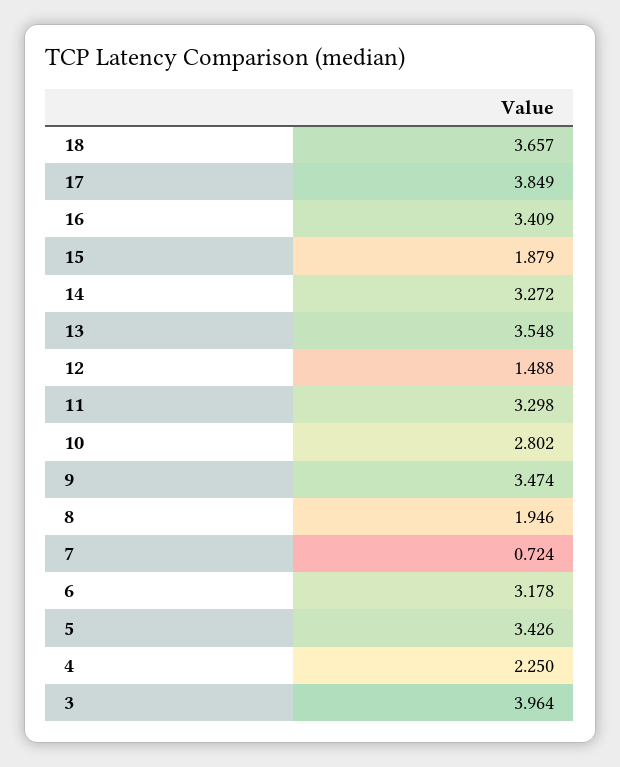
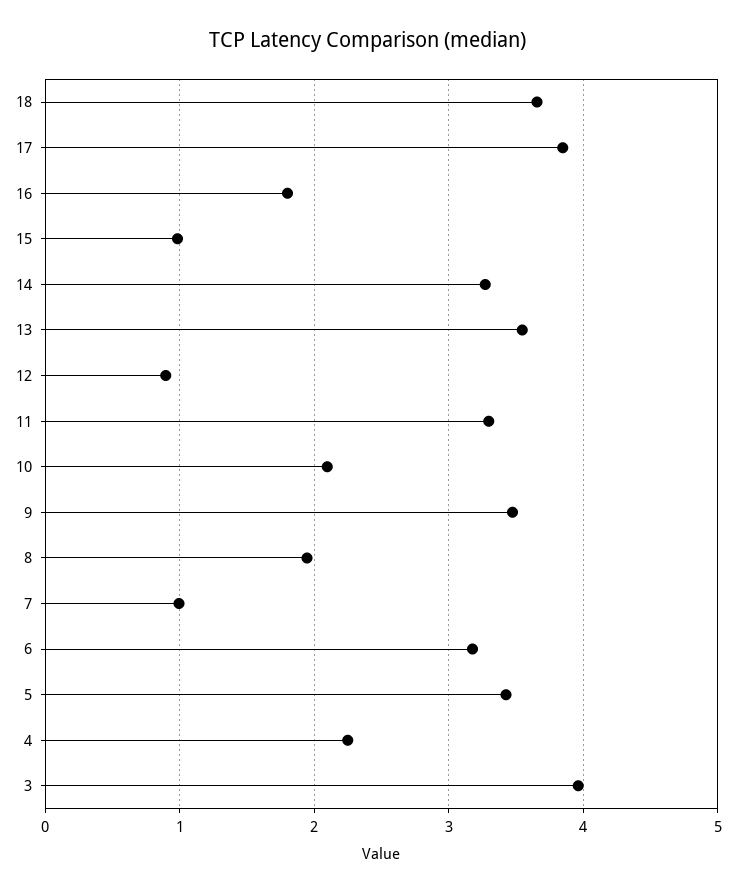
16: 3.409 -> 1.8
15: 1.879 -> 1
12: 1.488 -> 0.9
10: 2.802 -> 2.1
7: 0.724 -> 1

